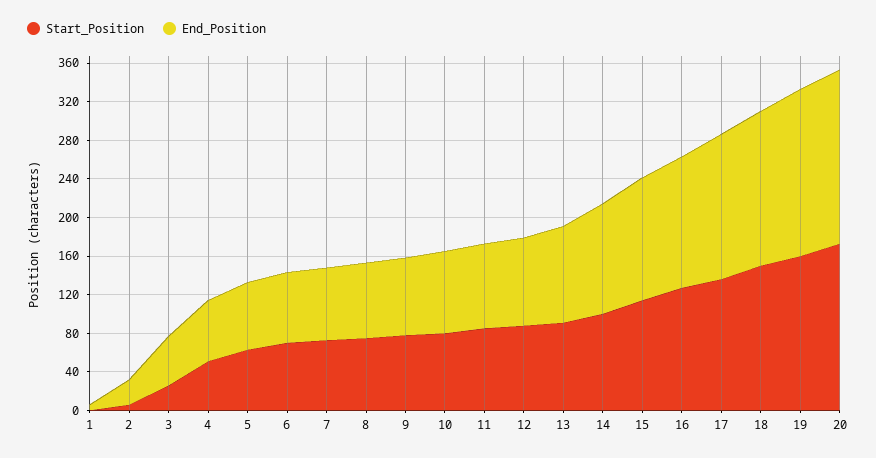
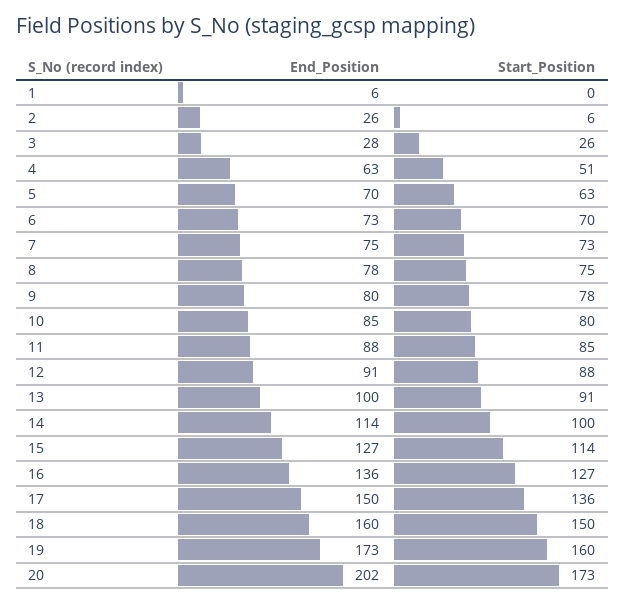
End_Position, 3: 50 -> 28
End_Position, 20: 180 -> 202

